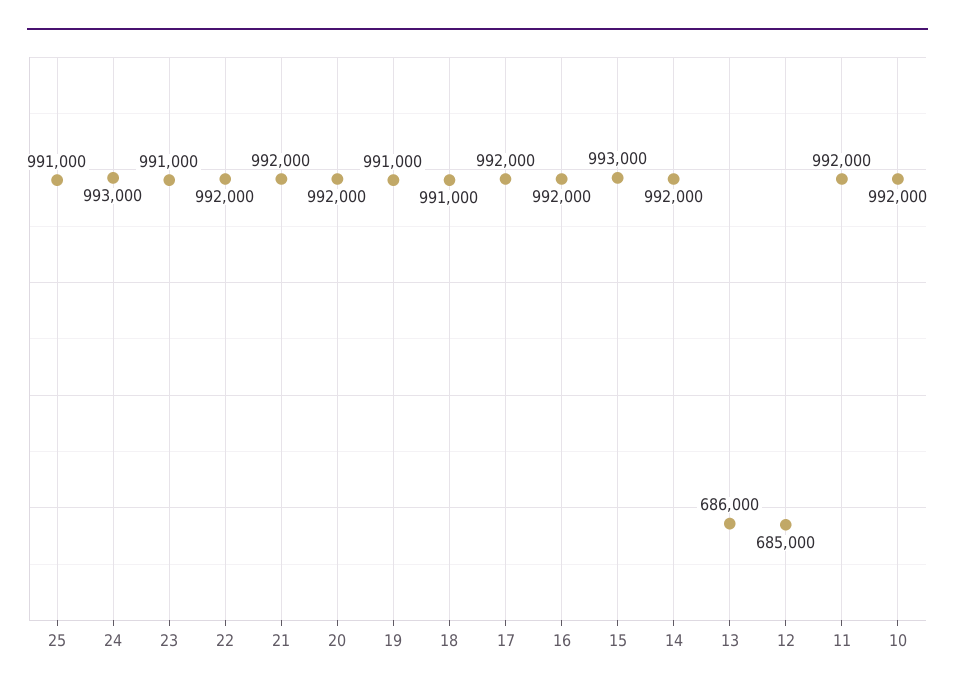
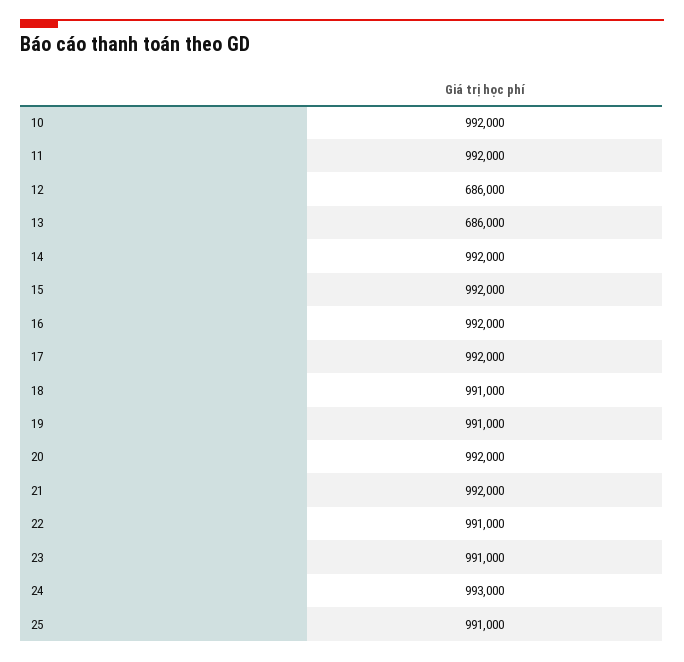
22: 992000 -> 991000
15: 993000 -> 992000
12: 685000 -> 686000

